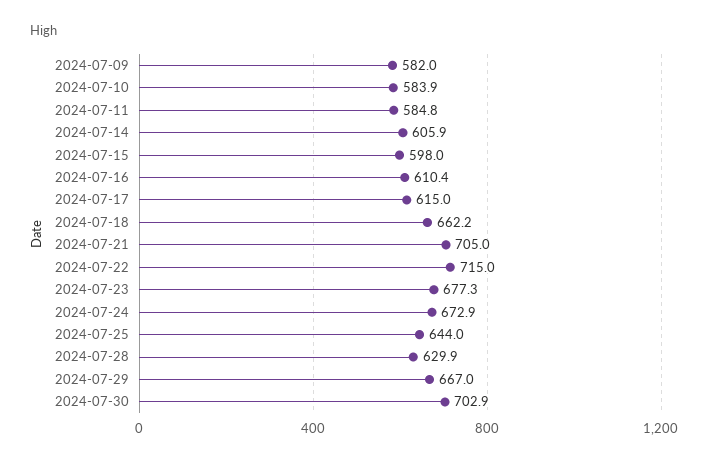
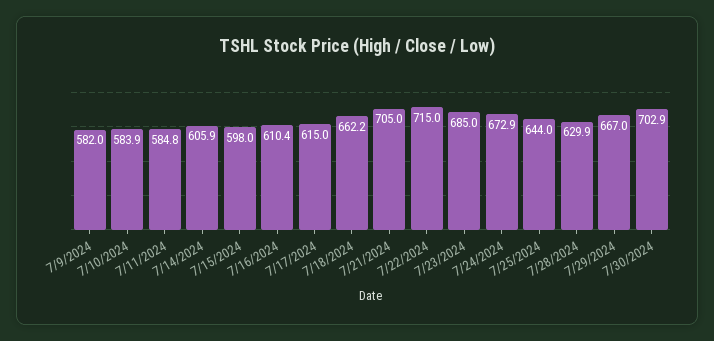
2024-07-23: 677.3 -> 685

